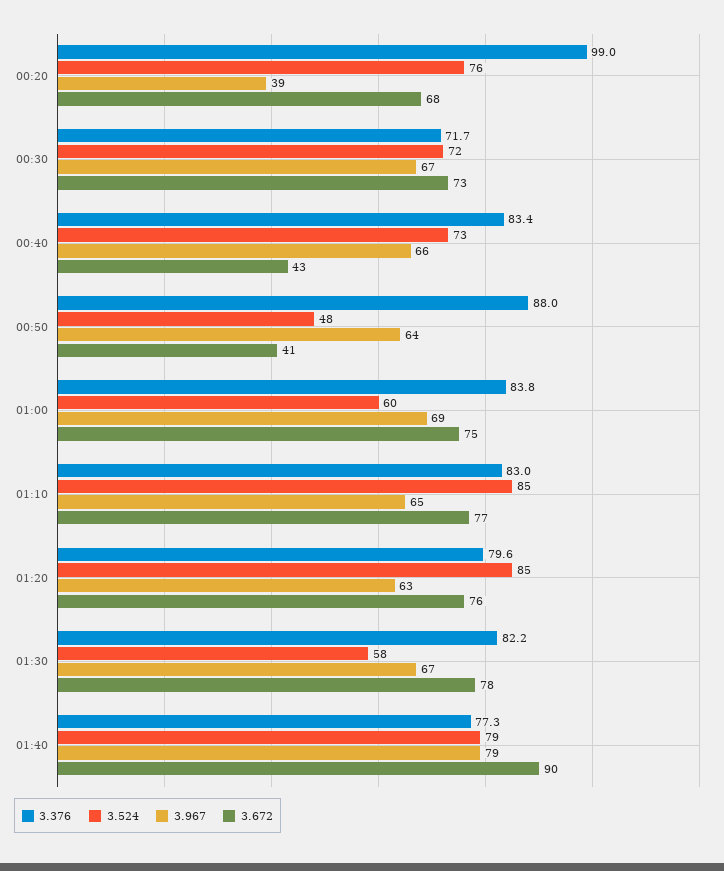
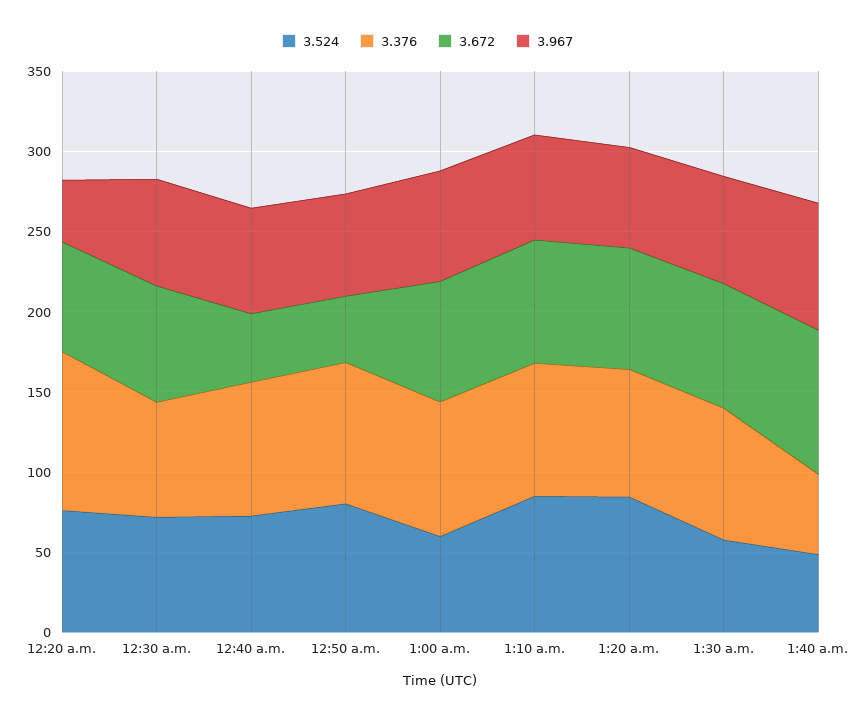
3.524, 00:50: 48 -> 80
3.376, 01:40: 77.3 -> 50
3.524, 01:40: 79 -> 50

